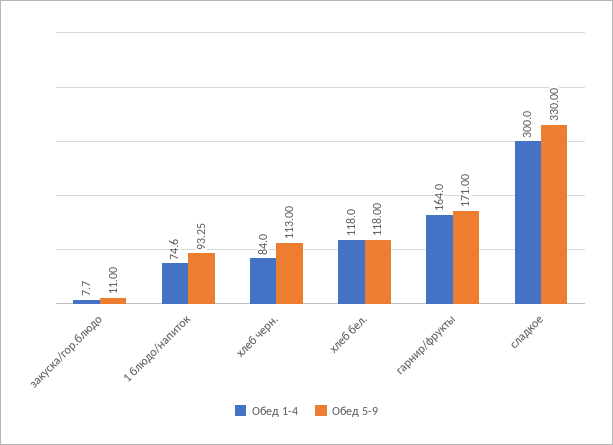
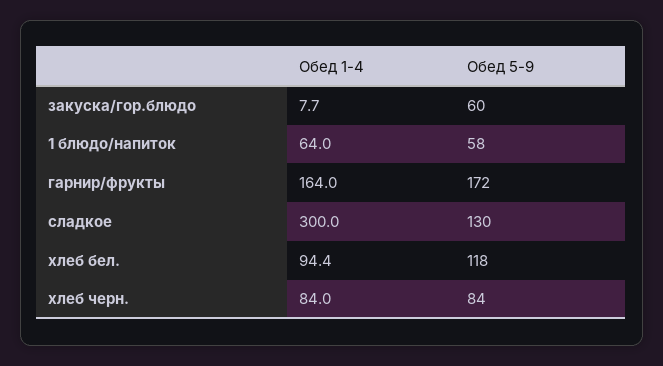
Обед 5-9, закуска/гор.блюдо: 11 -> 60
Обед 1-4, 1 блюдо/напиток: 74.6 -> 64
Обед 5-9, 1 блюдо/напиток: 93.25 -> 58
Обед 5-9, хлеб черн.: 113 -> 84
Обед 1-4, хлеб бел.: 118 -> 94.4
Обед 5-9, гарнир/фрукты: 171 -> 172
Обед 5-9, сладкое: 330 -> 130

